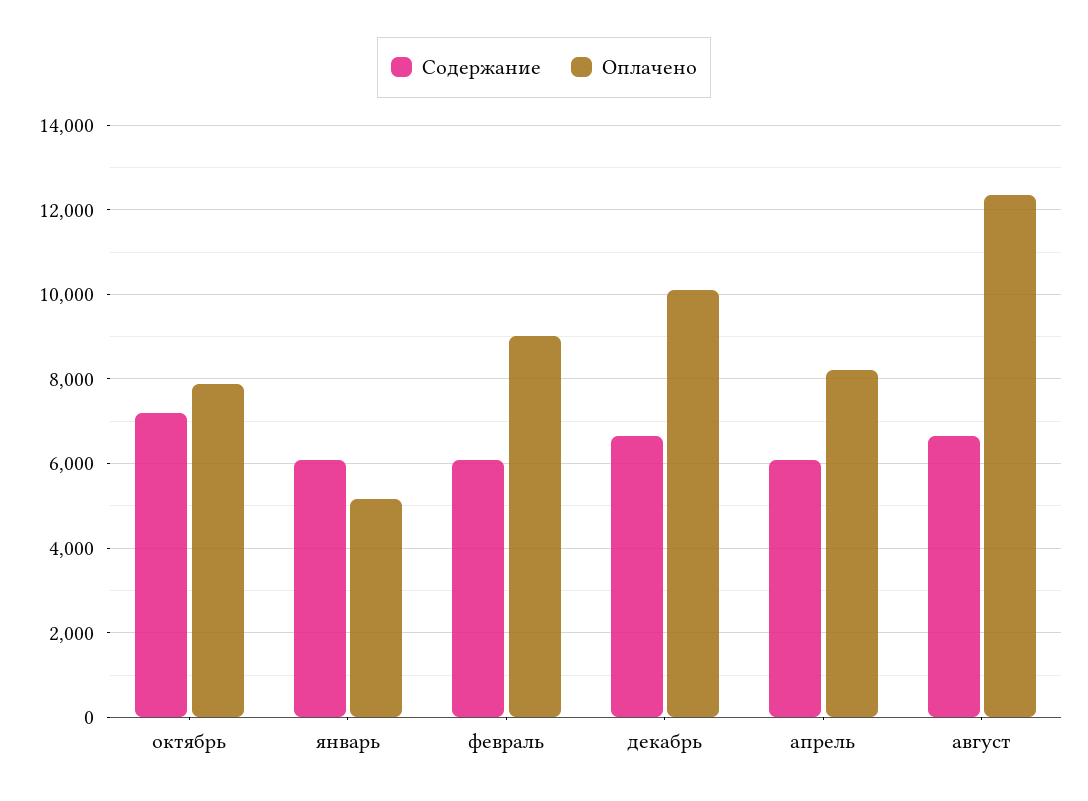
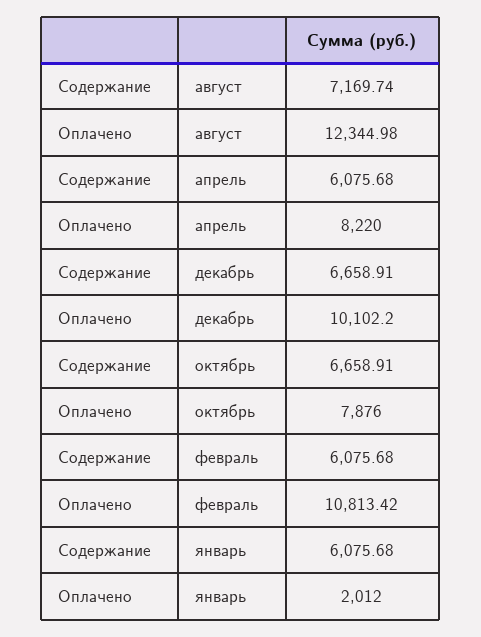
Содержание, октябрь: 7200 -> 6658.91
Оплачено, январь: 5200 -> 2012
Оплачено, февраль: 9000 -> 10813.42
Содержание, август: 6600 -> 7169.74

